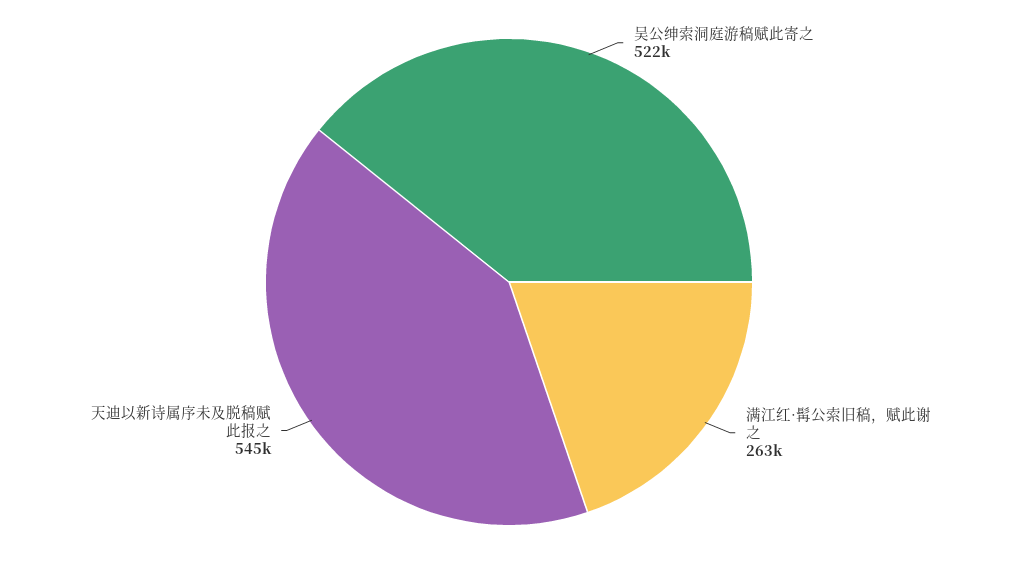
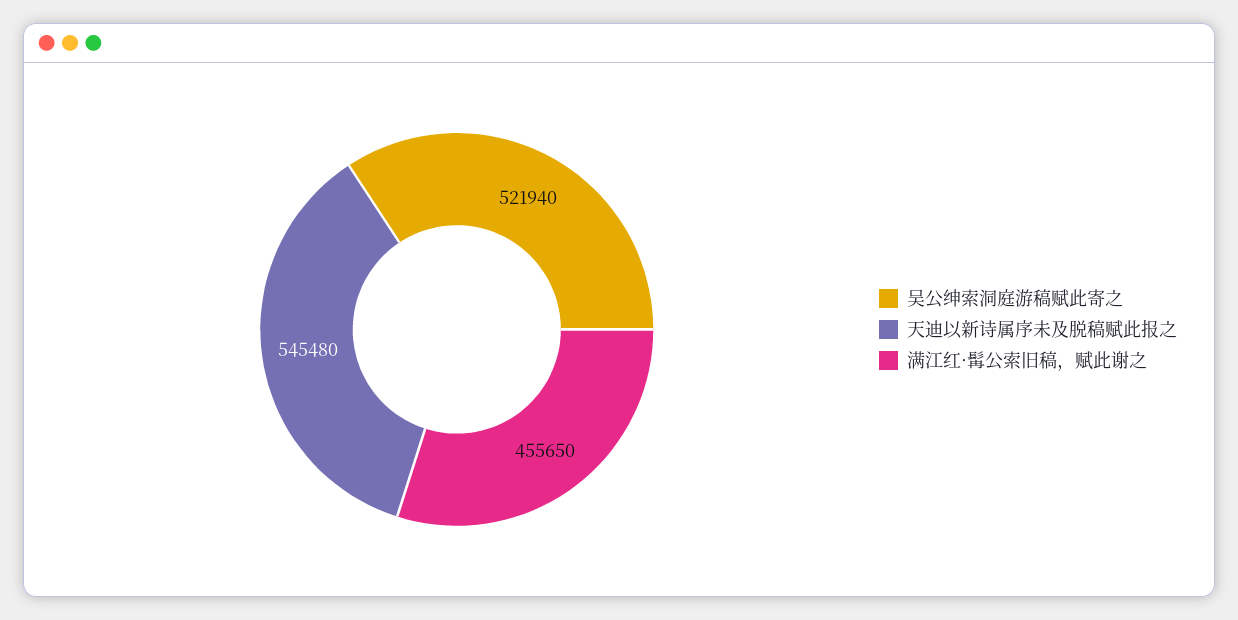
满江红·髯公索旧稿，赋此谢之: 263000 -> 455650

